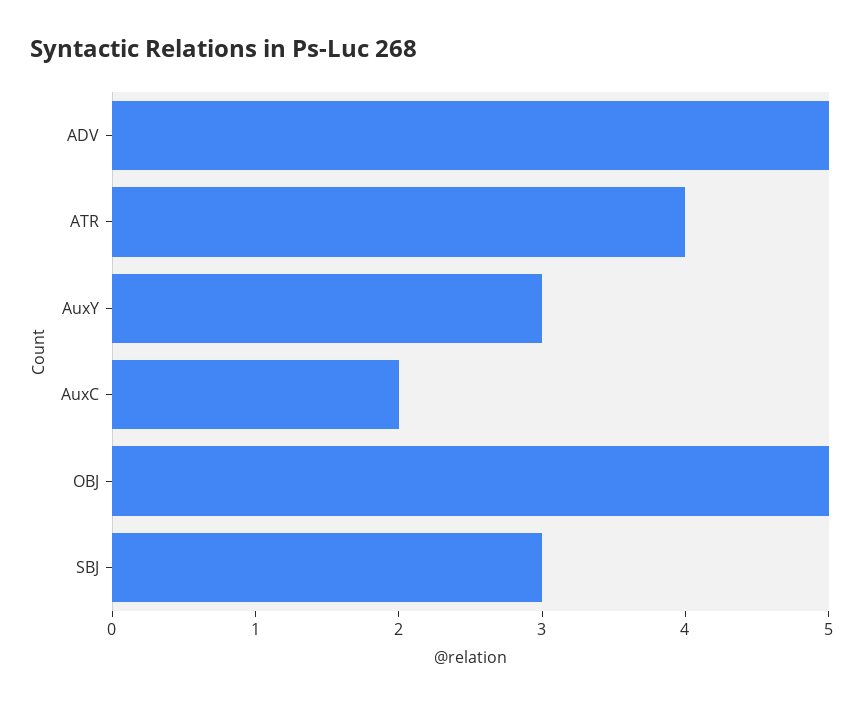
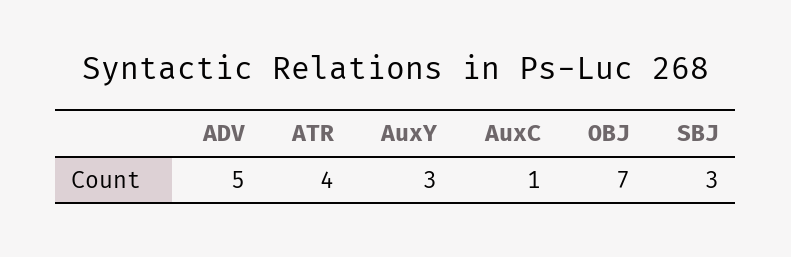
AuxC: 2 -> 1
OBJ: 5 -> 7

